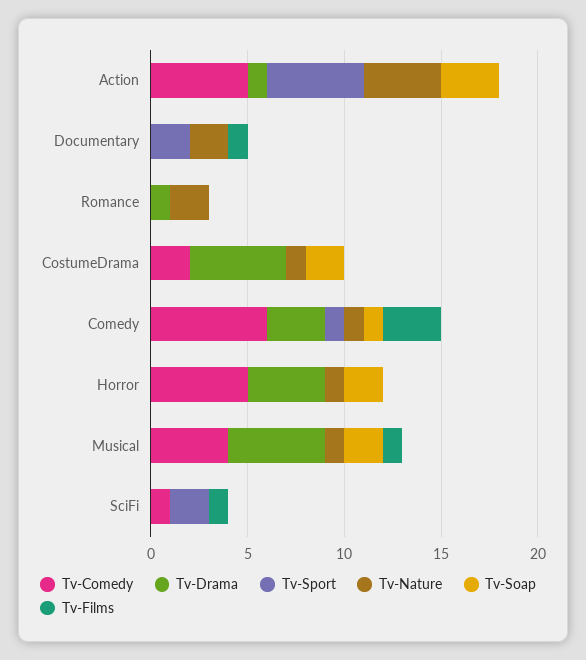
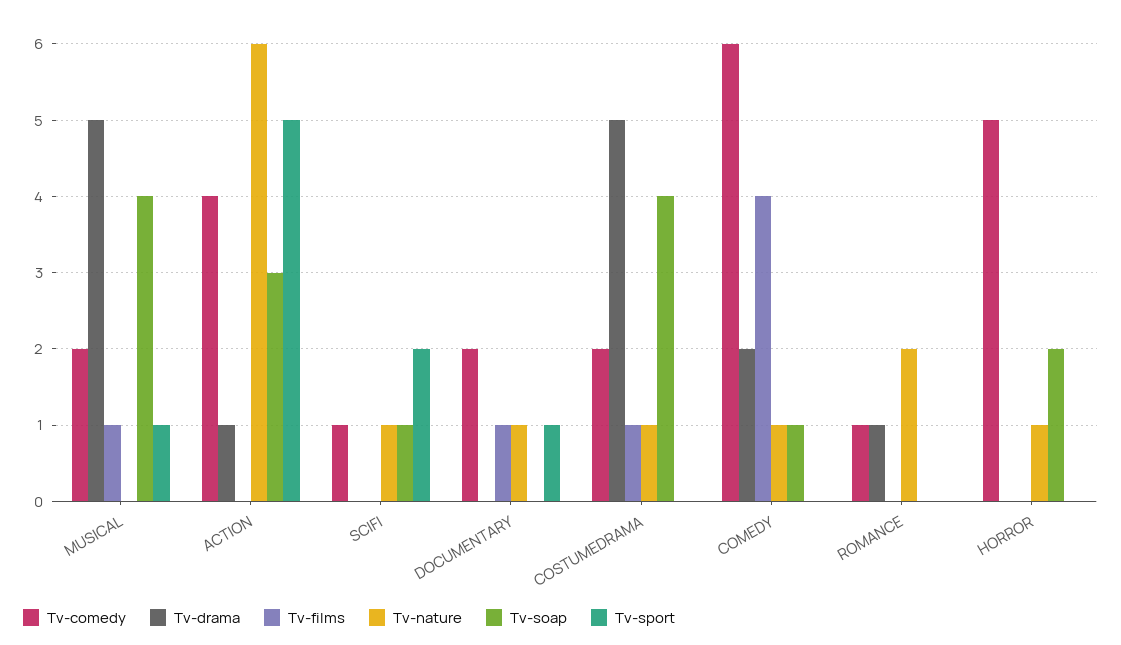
Tv-Comedy, Action: 5 -> 4
Tv-Nature, Action: 4 -> 6
Tv-Comedy, Documentary: 0 -> 2
Tv-Sport, Documentary: 2 -> 1
Tv-Nature, Documentary: 2 -> 1
Tv-Comedy, Romance: 0 -> 1
Tv-Soap, CostumeDrama: 2 -> 4
Tv-Films, CostumeDrama: 0 -> 1
Tv-Drama, Comedy: 3 -> 2
Tv-Sport, Comedy: 1 -> 0
Tv-Films, Comedy: 3 -> 4
Tv-Drama, Horror: 4 -> 0
Tv-Comedy, Musical: 4 -> 2
Tv-Sport, Musical: 0 -> 1
Tv-Nature, Musical: 1 -> 0
Tv-Soap, Musical: 2 -> 4
Tv-Nature, SciFi: 0 -> 1
Tv-Soap, SciFi: 0 -> 1
Tv-Films, SciFi: 1 -> 0

